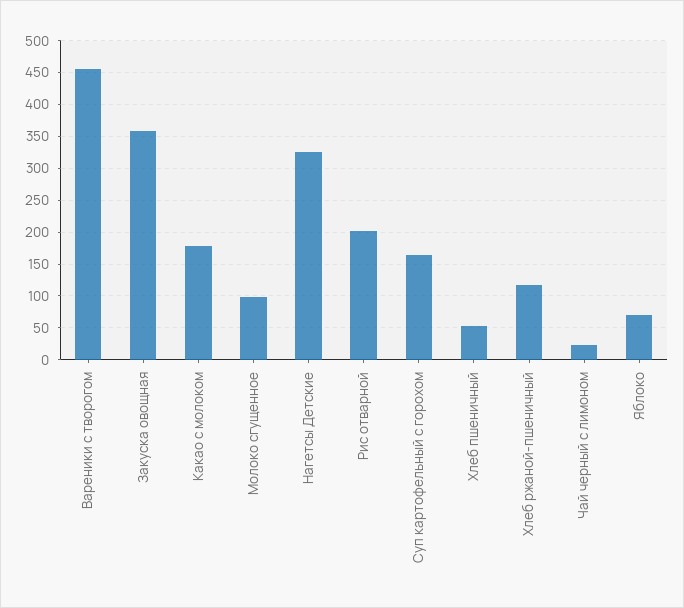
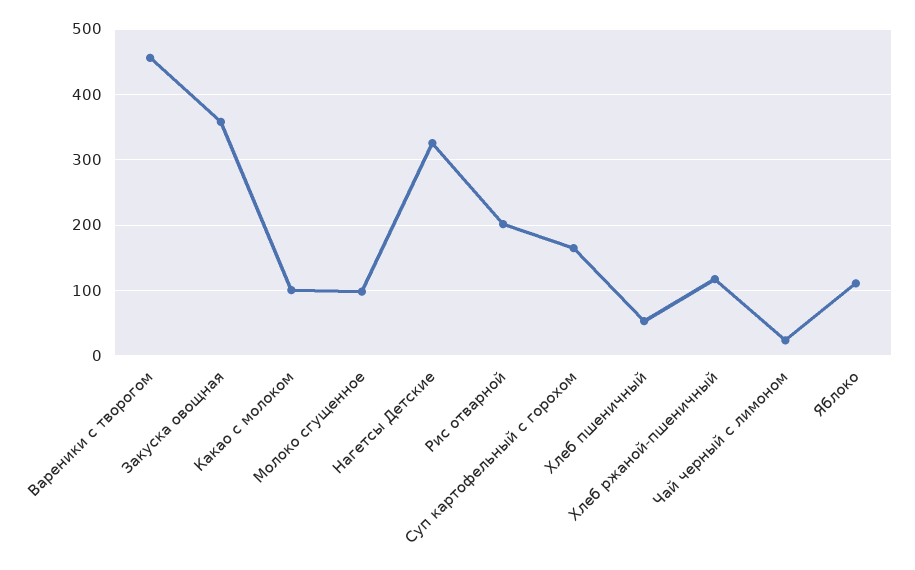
Какао с молоком: 180 -> 100
Яблоко: 70 -> 110

